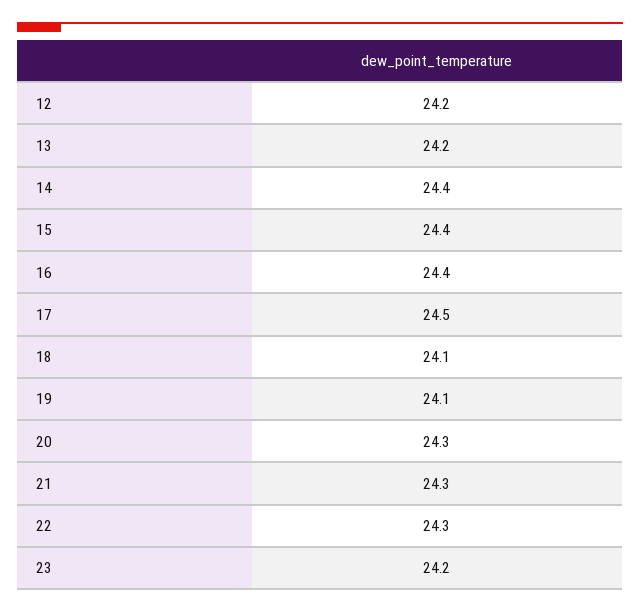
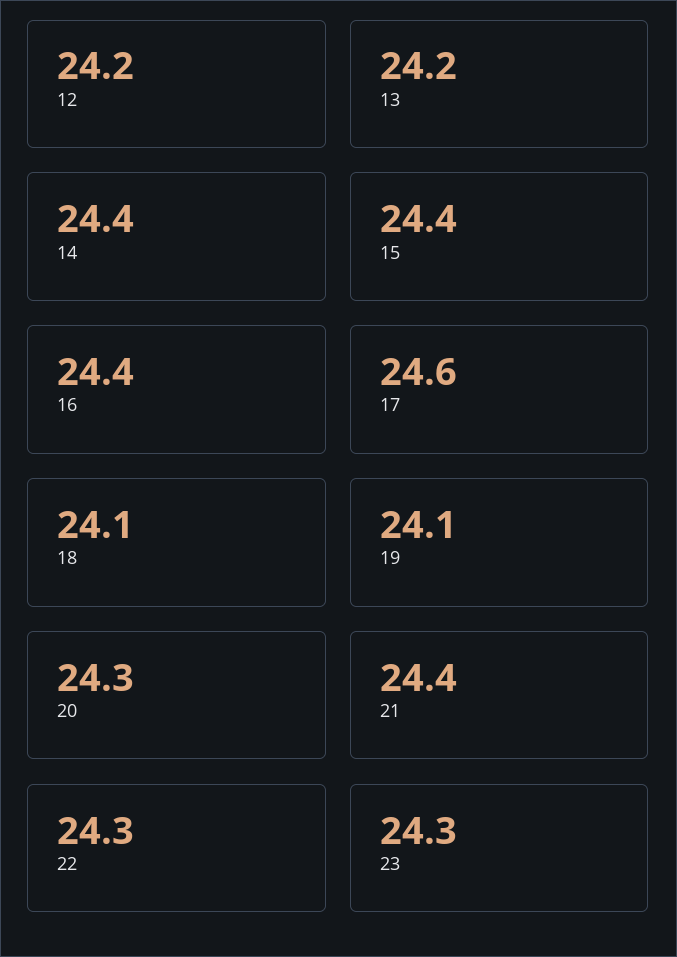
17: 24.5 -> 24.6
21: 24.3 -> 24.4
23: 24.2 -> 24.3

